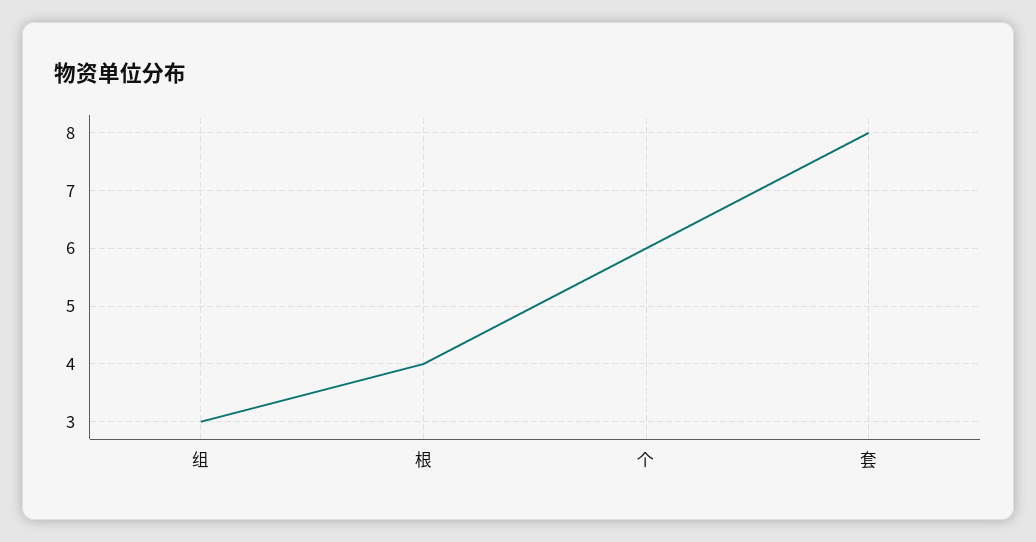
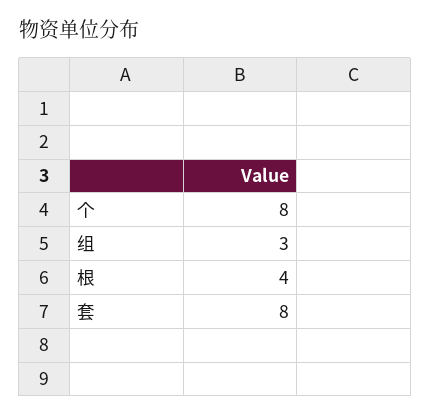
个: 6 -> 8

